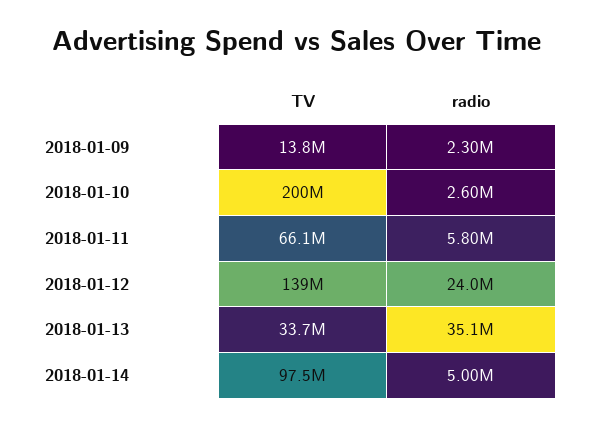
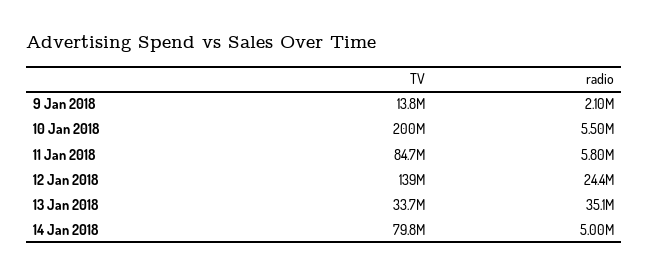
radio, 2018-01-09: 2300000 -> 2100000
radio, 2018-01-10: 2600000 -> 5500000
TV, 2018-01-11: 66100000 -> 84700000
radio, 2018-01-12: 24000000 -> 24400000
TV, 2018-01-14: 97500000 -> 79800000

